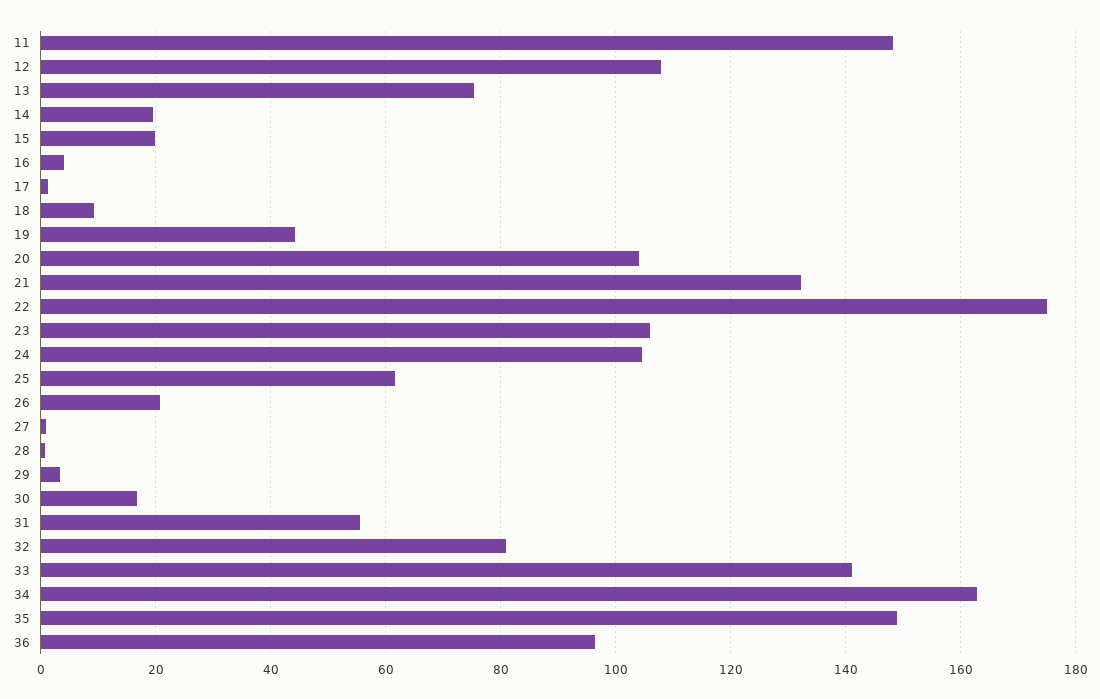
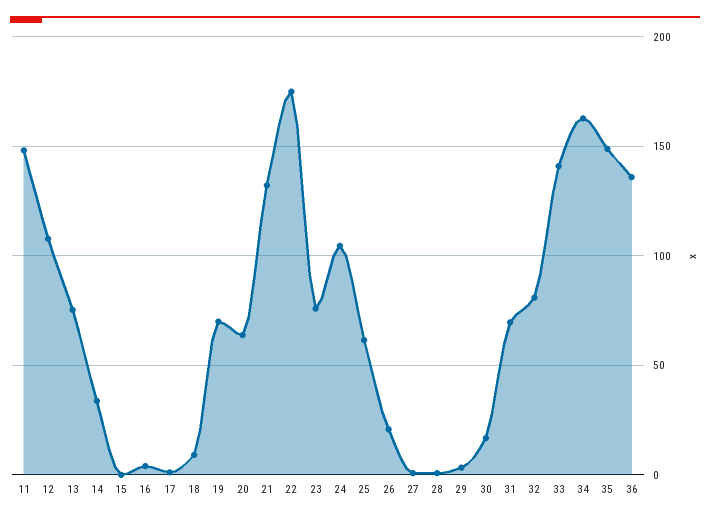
14: 20 -> 35
15: 20 -> 0
19: 44 -> 70
20: 104 -> 65
23: 106 -> 75
31: 56 -> 70
36: 96 -> 135

